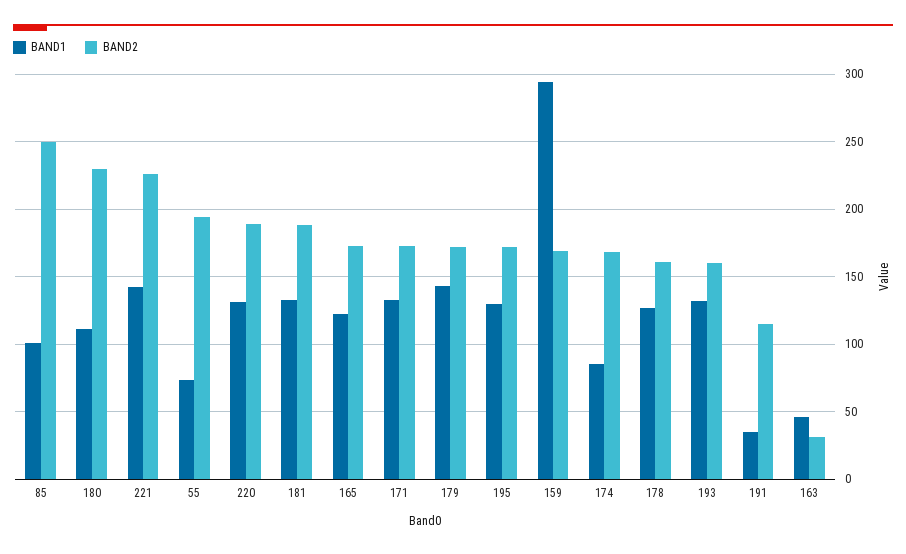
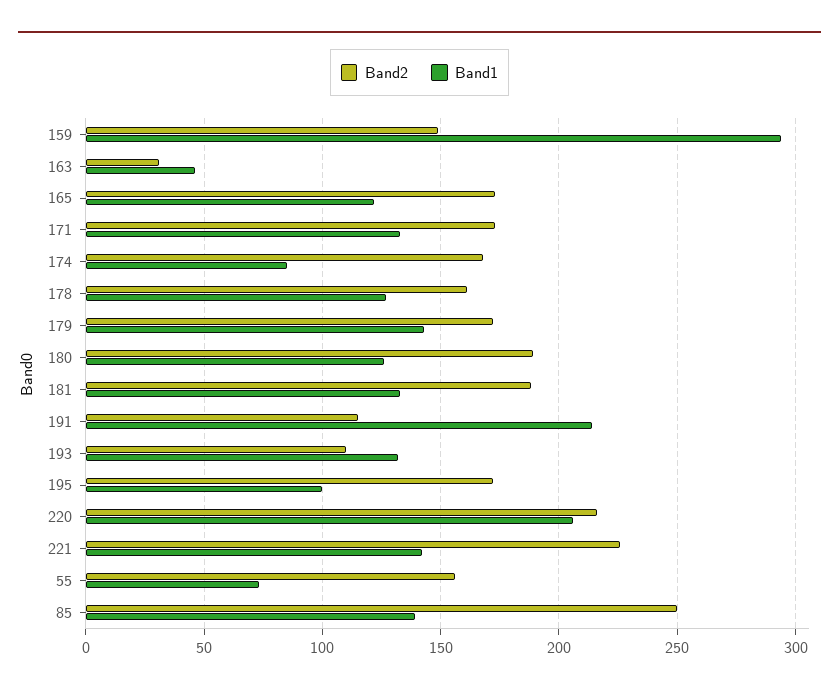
BAND1, 85: 100 -> 140
BAND1, 180: 110 -> 125
BAND2, 180: 230 -> 190
BAND2, 55: 195 -> 155
BAND1, 220: 130 -> 205
BAND2, 220: 190 -> 215
BAND1, 195: 130 -> 100
BAND2, 159: 170 -> 150
BAND2, 193: 160 -> 110
BAND1, 191: 35 -> 215

